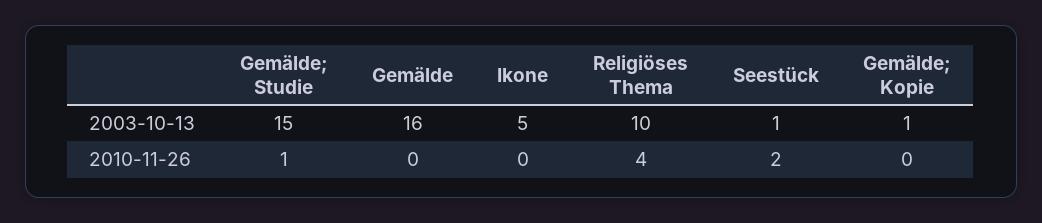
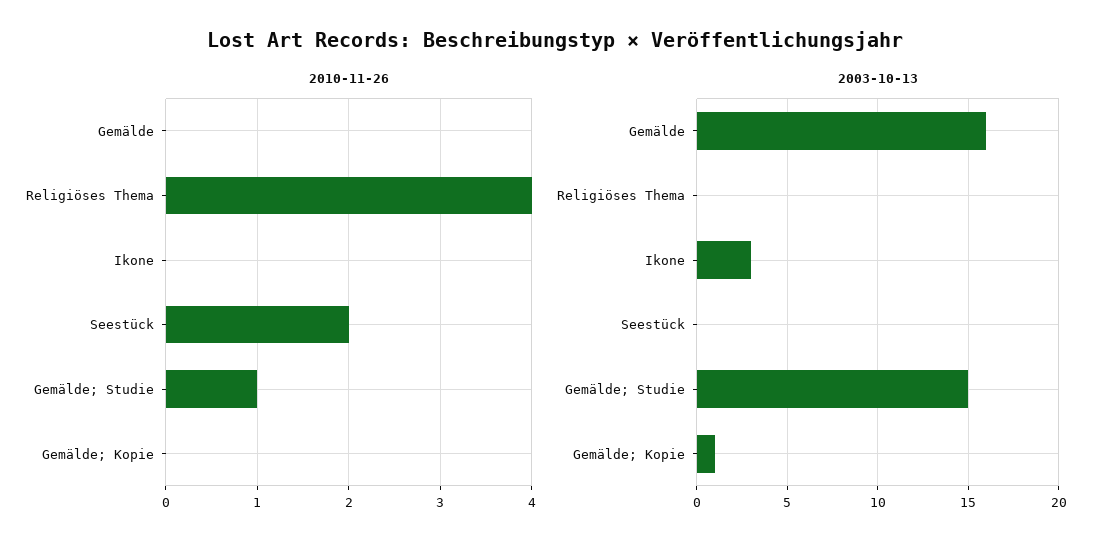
2003-10-13, Ikone: 5 -> 3
2003-10-13, Religiöses Thema: 10 -> 0
2003-10-13, Seestück: 1 -> 0

